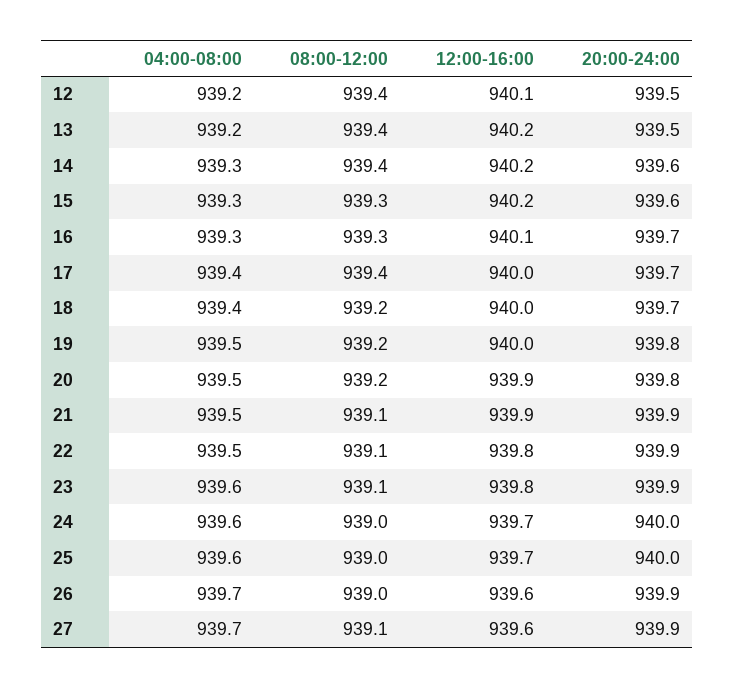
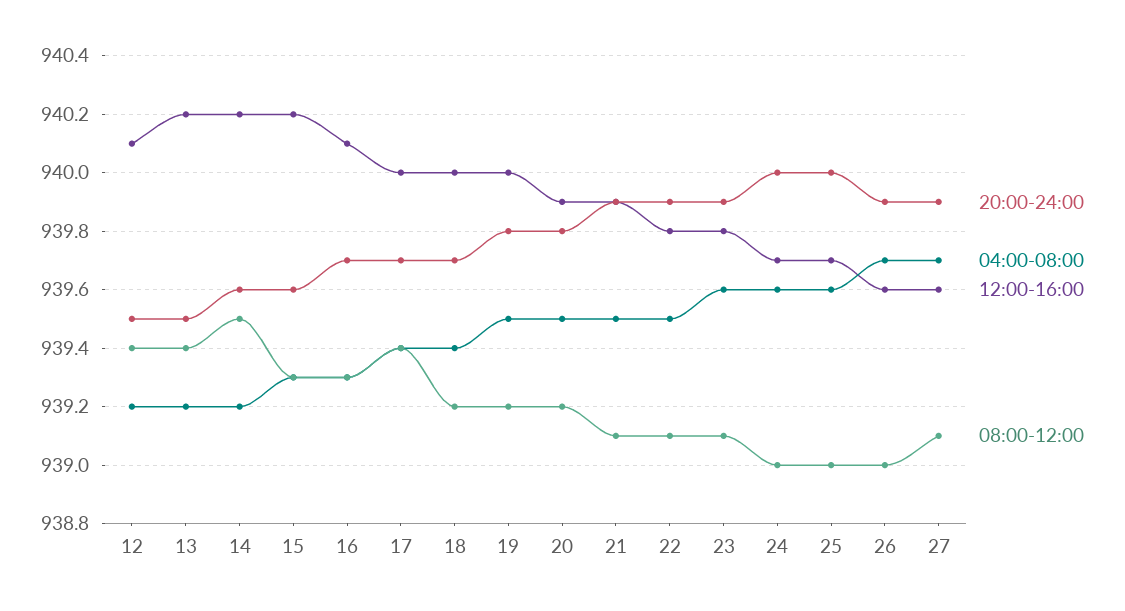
04:00-08:00, 14: 939.3 -> 939.2
08:00-12:00, 14: 939.4 -> 939.5

